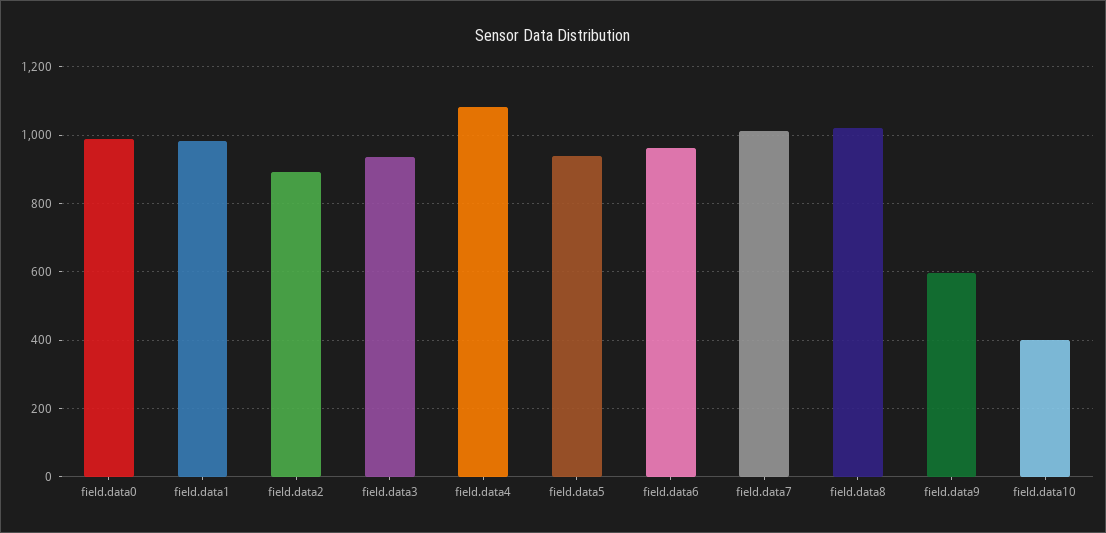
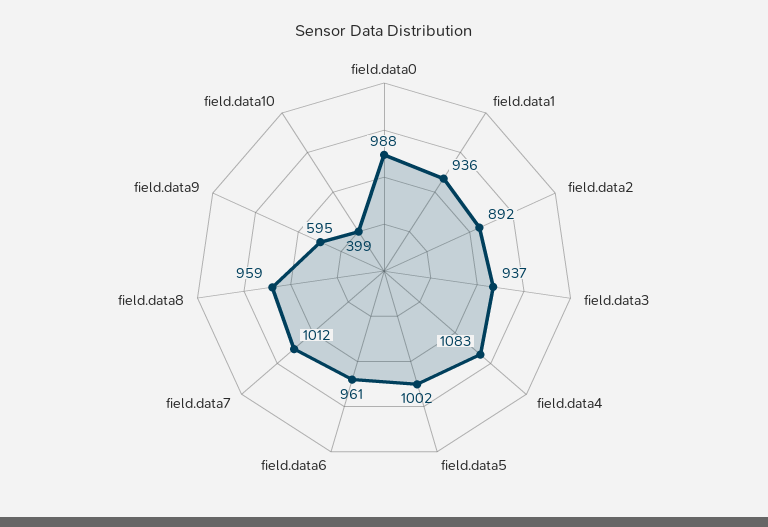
field.data1: 980 -> 936
field.data5: 940 -> 1002
field.data8: 1020 -> 959

